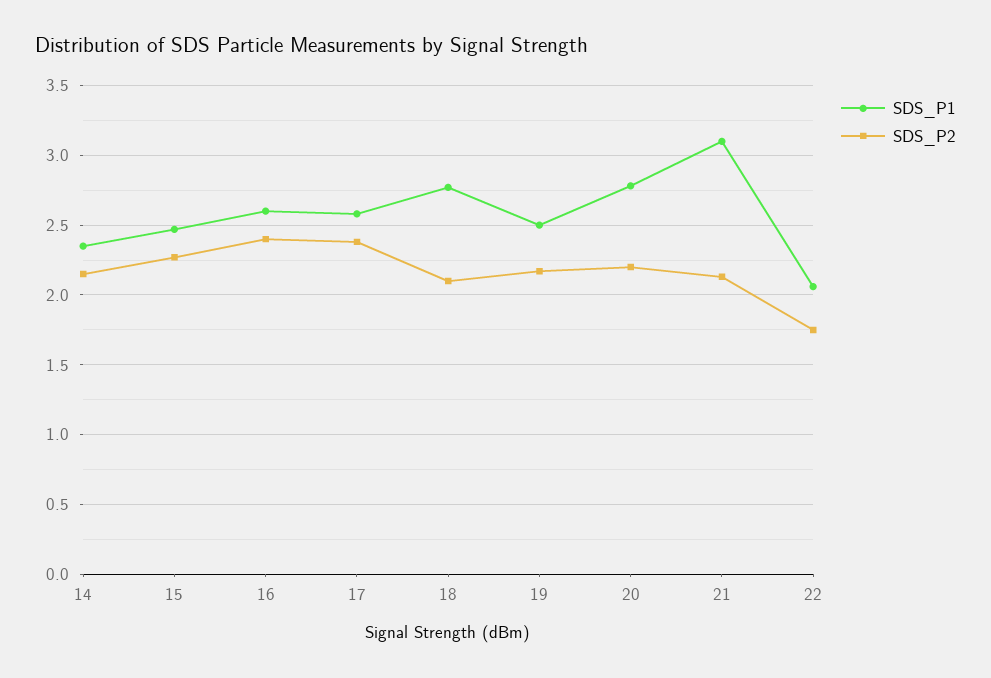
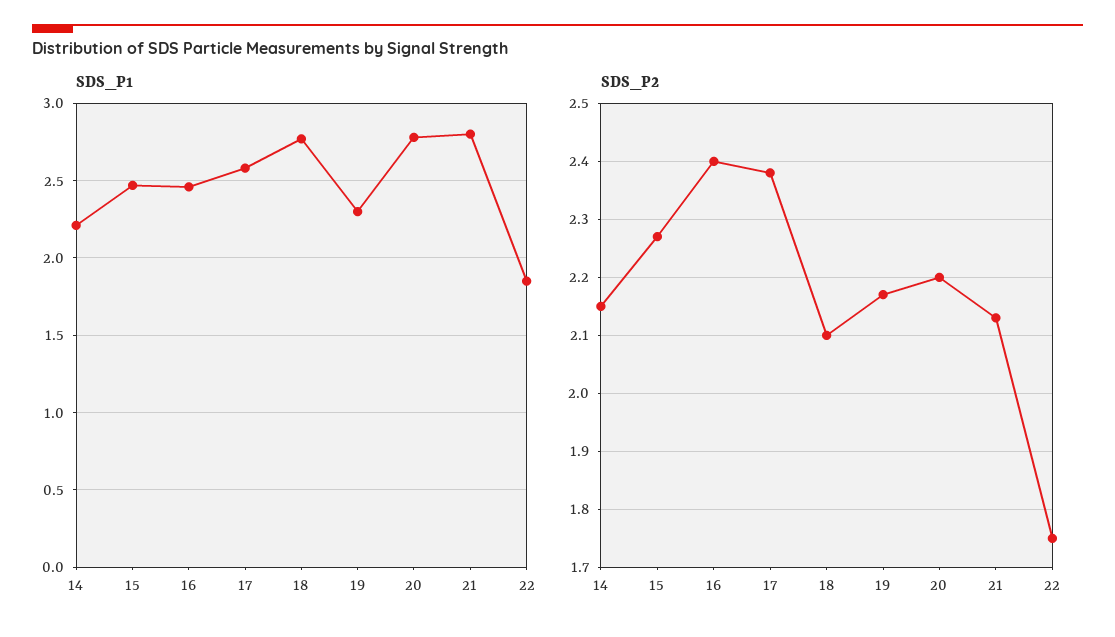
SDS_P1, 14: 2.35 -> 2.2
SDS_P1, 16: 2.6 -> 2.45
SDS_P1, 19: 2.5 -> 2.3
SDS_P1, 21: 3.1 -> 2.8
SDS_P1, 22: 2.05 -> 1.85

